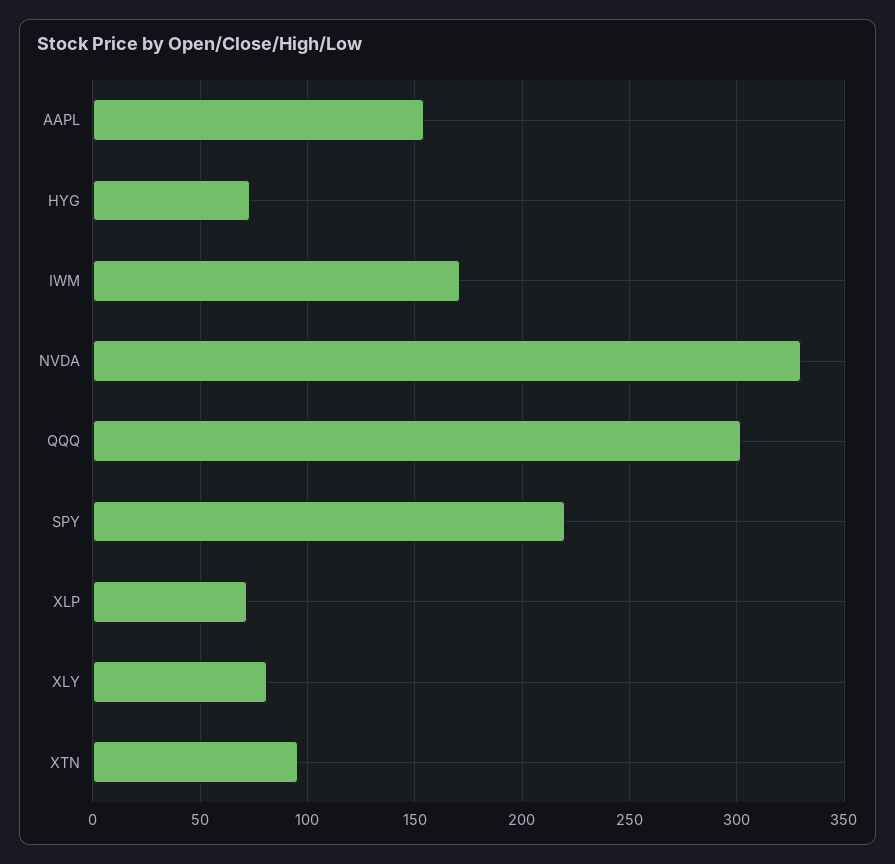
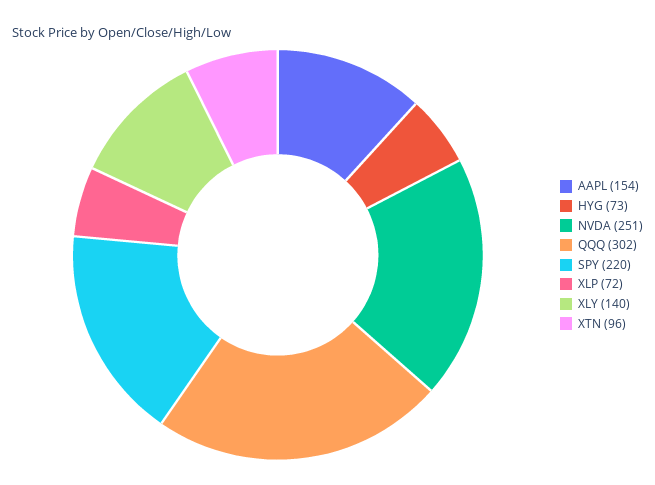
IWM: 170 -> none
NVDA: 330 -> 251
XLY: 80 -> 140

